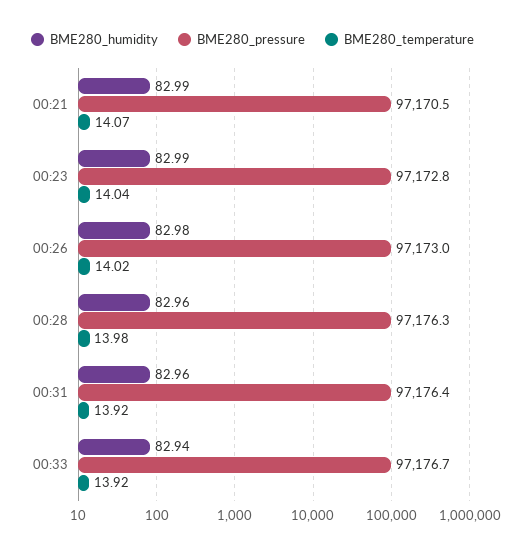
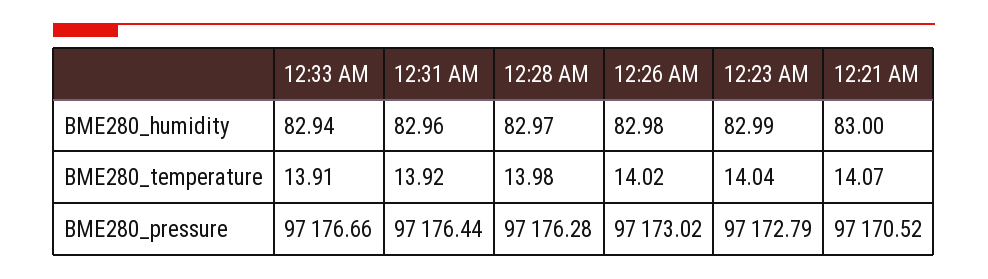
BME280_humidity, 00:21: 82.99 -> 83
BME280_humidity, 00:28: 82.96 -> 82.97
BME280_temperature, 00:33: 13.92 -> 13.91

